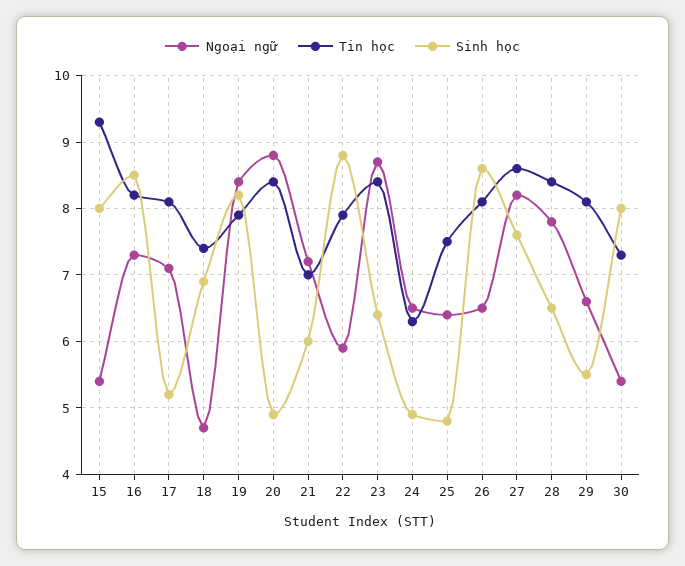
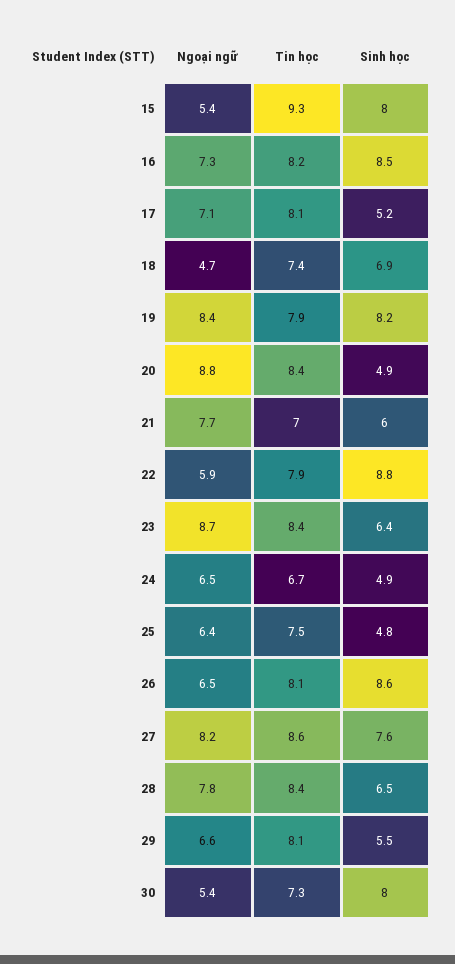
Ngoại ngữ, 21: 7.2 -> 7.7
Tin học, 24: 6.3 -> 6.7

